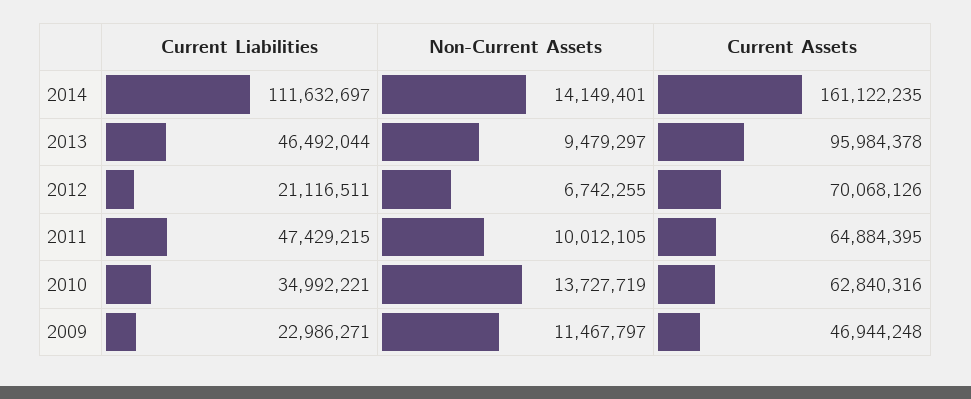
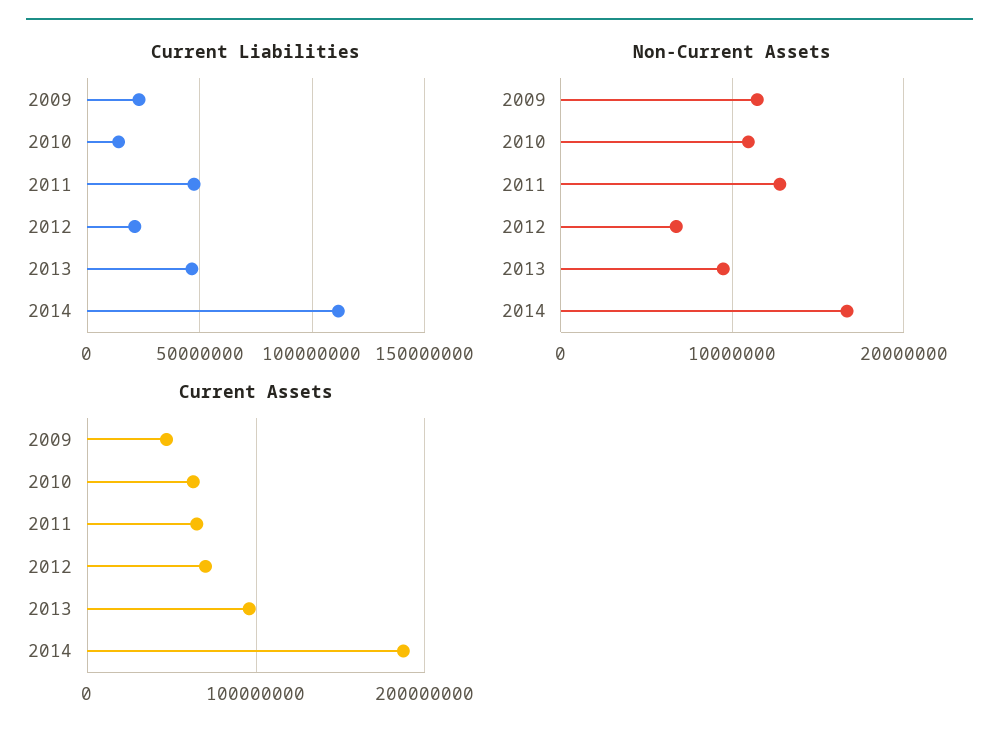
Non-Current Assets, 2014: 14149401 -> 17000000
Current Assets, 2014: 161122235 -> 190000000
Non-Current Assets, 2011: 10012105 -> 13000000
Current Liabilities, 2010: 34992221 -> 15000000
Non-Current Assets, 2010: 13727719 -> 11000000

